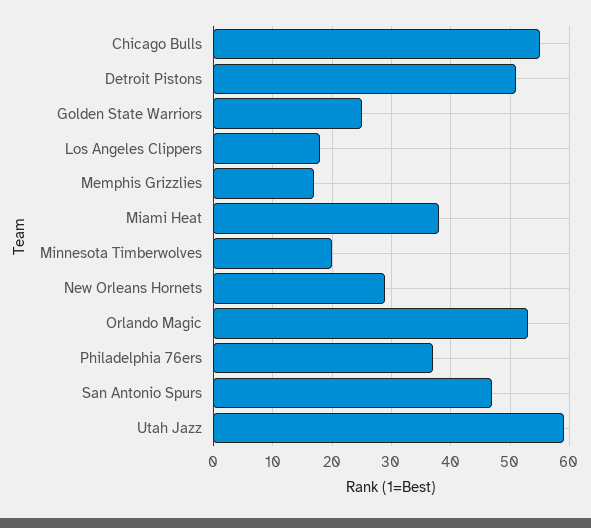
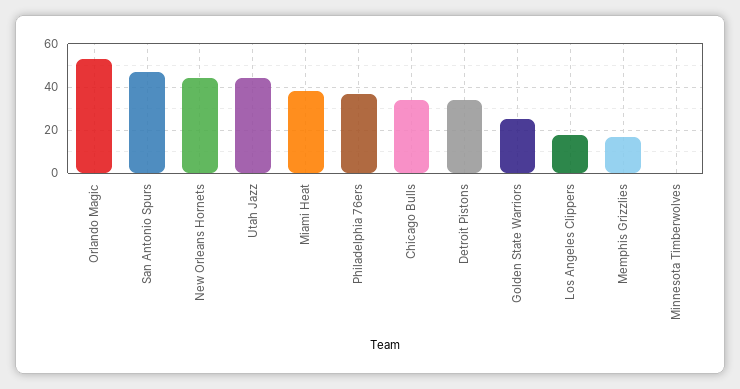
Chicago Bulls: 55 -> 35
Detroit Pistons: 50 -> 35
Minnesota Timberwolves: 20 -> 0
New Orleans Hornets: 30 -> 45
Utah Jazz: 60 -> 45

